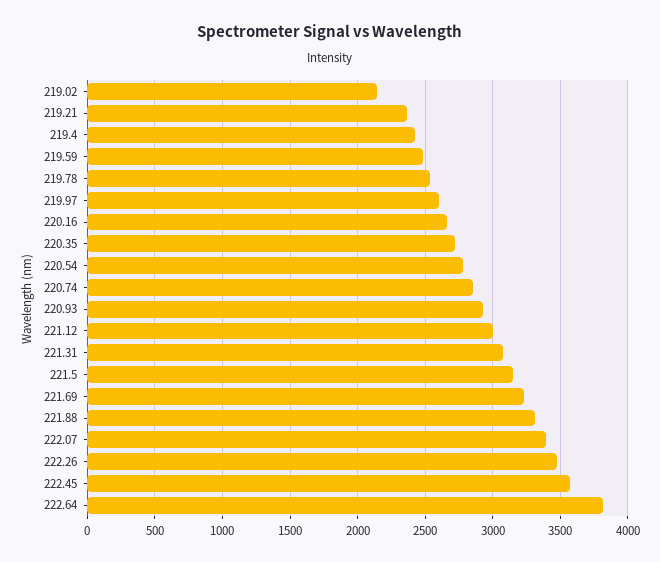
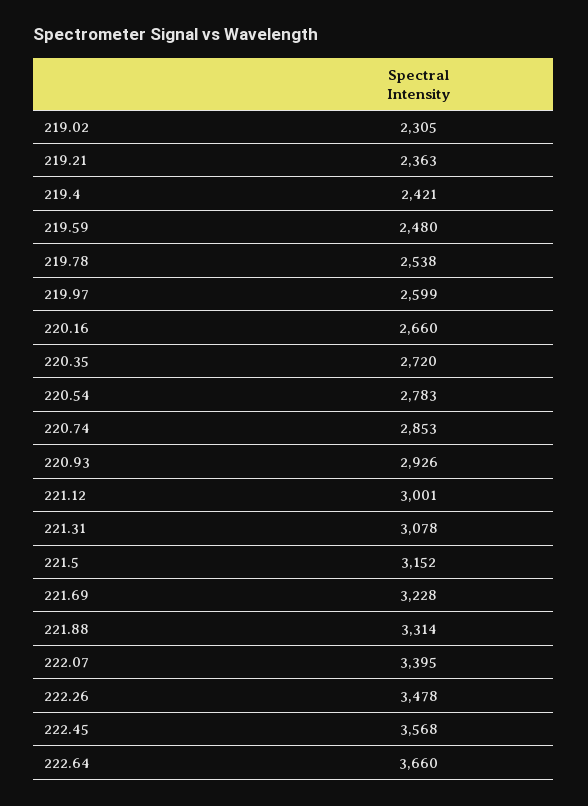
219.02: 2150 -> 2305
222.64: 3800 -> 3660

